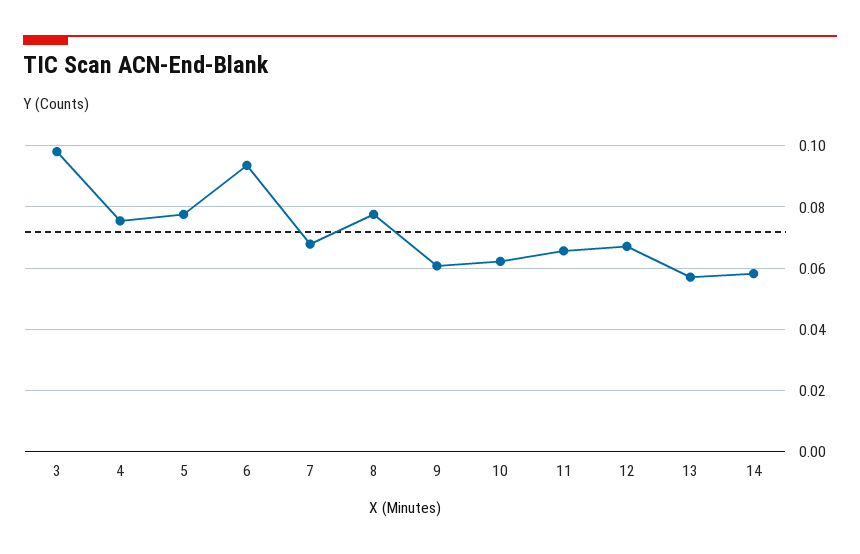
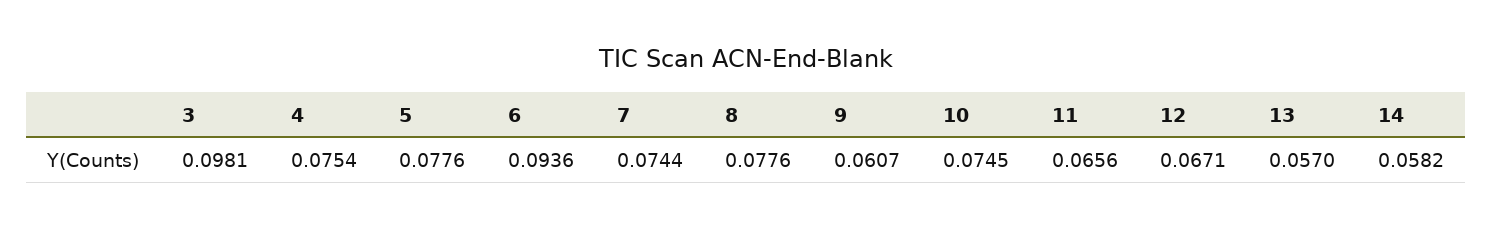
7: 0.068 -> 0.0744
10: 0.062 -> 0.0745

